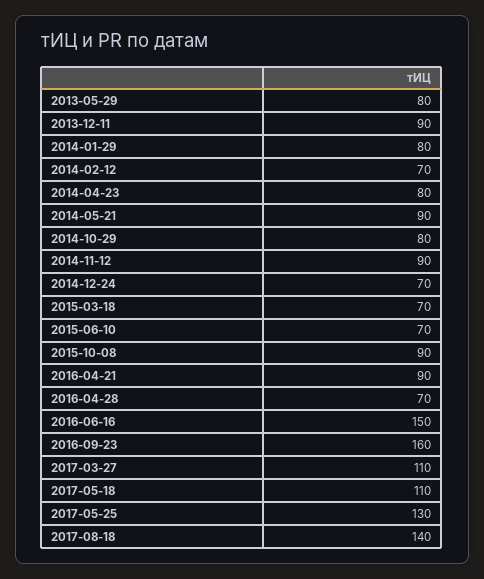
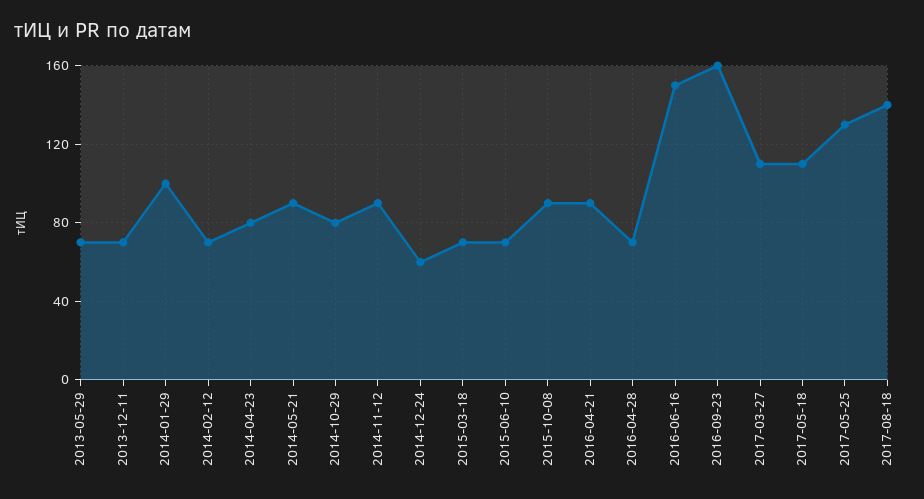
2013-05-29: 80 -> 70
2013-12-11: 90 -> 70
2014-01-29: 80 -> 100
2014-12-24: 70 -> 60

